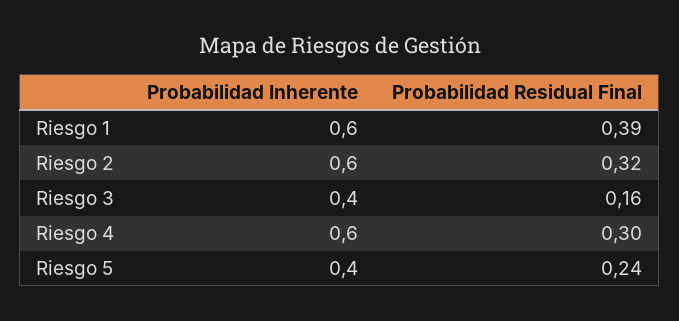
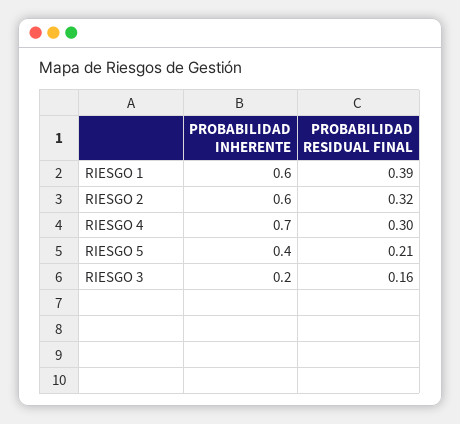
Probabilidad Inherente, Riesgo 3: 0.4 -> 0.2
Probabilidad Inherente, Riesgo 4: 0.6 -> 0.7
Probabilidad Residual Final, Riesgo 5: 0.24 -> 0.21

